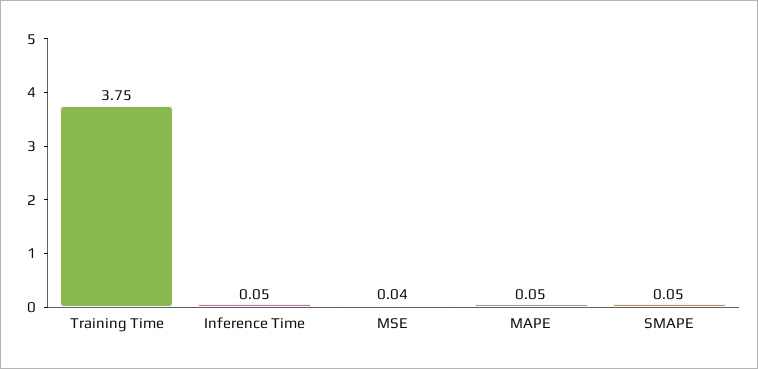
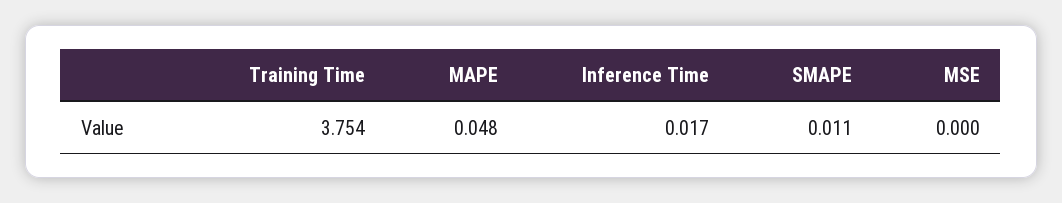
Inference Time: 0.05 -> 0.017
MSE: 0.04 -> 0
SMAPE: 0.05 -> 0.011

